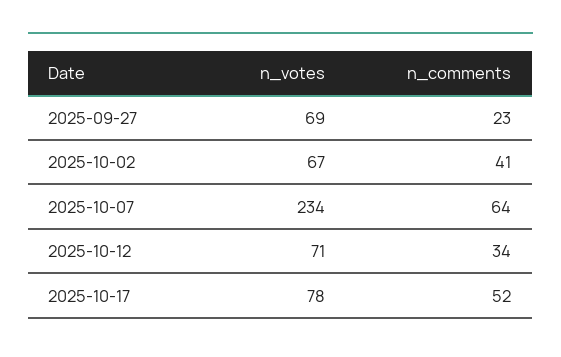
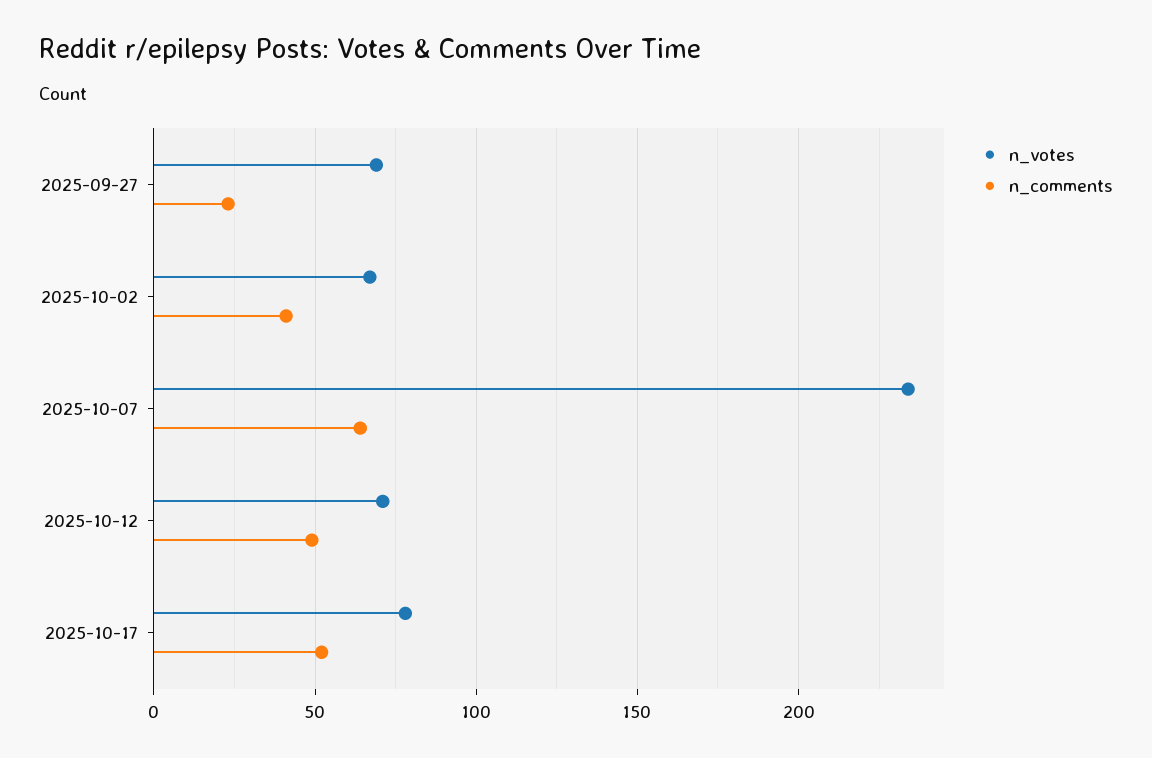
n_comments, 2025-10-12: 34 -> 50

